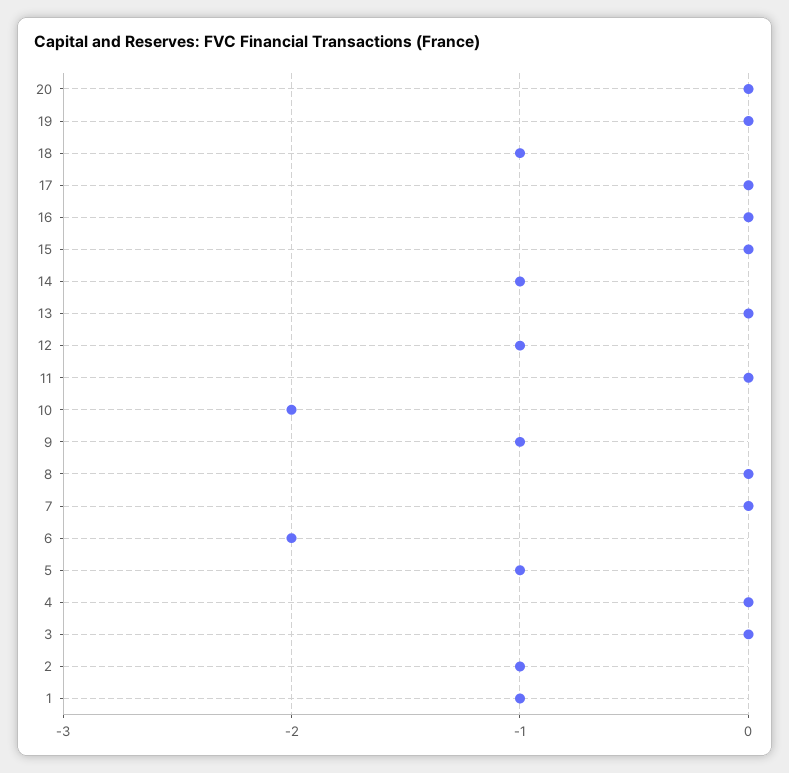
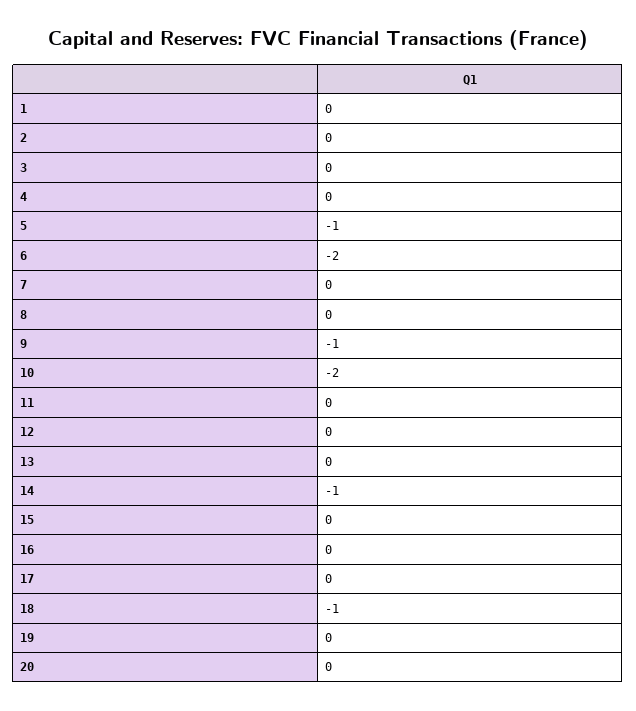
12: -1 -> 0
2: -1 -> 0
1: -1 -> 0

